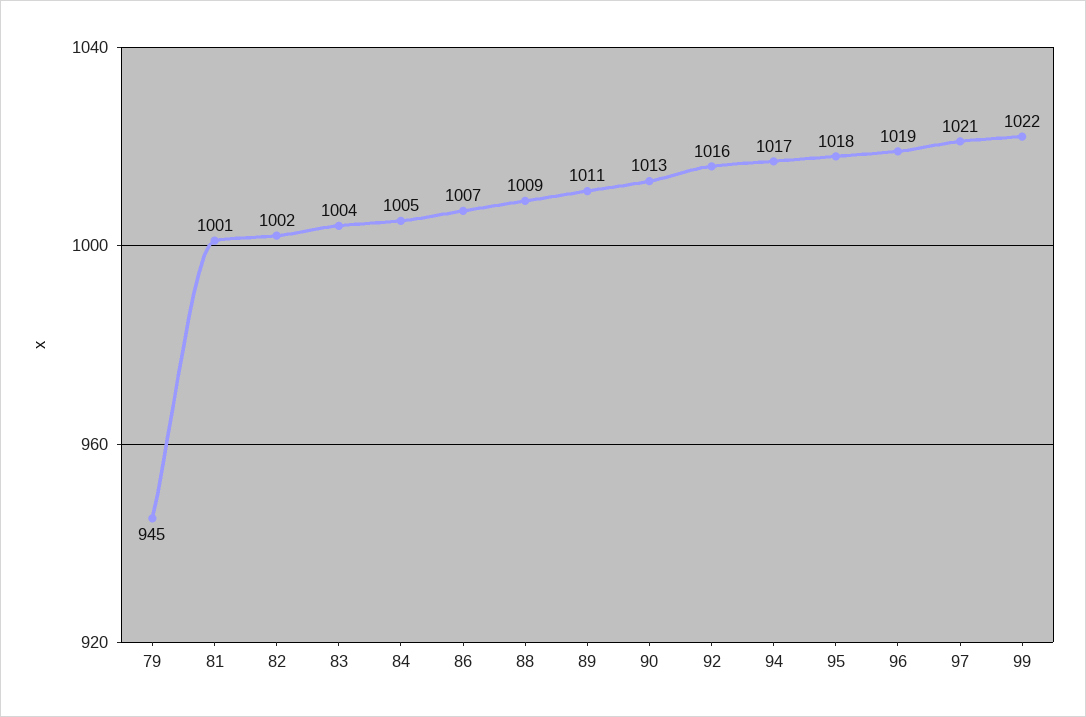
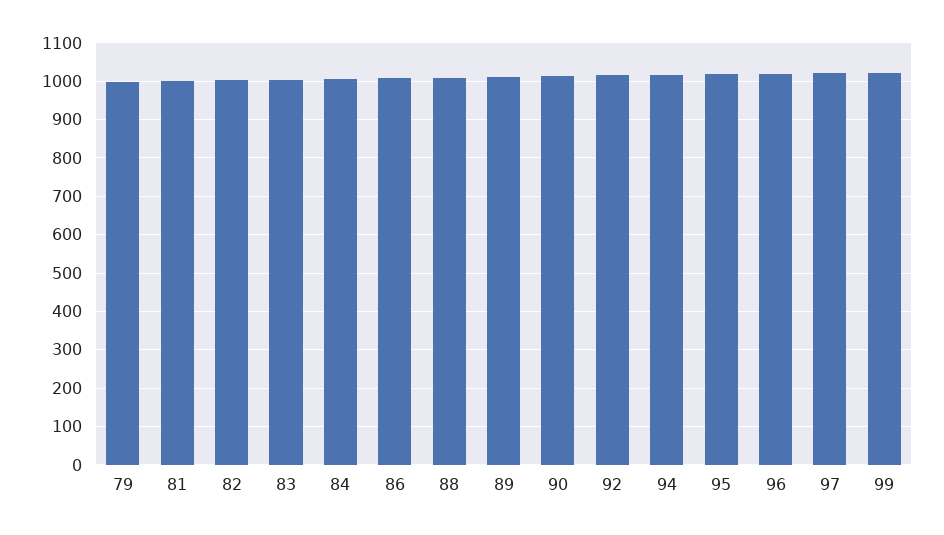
79: 945 -> 1000

